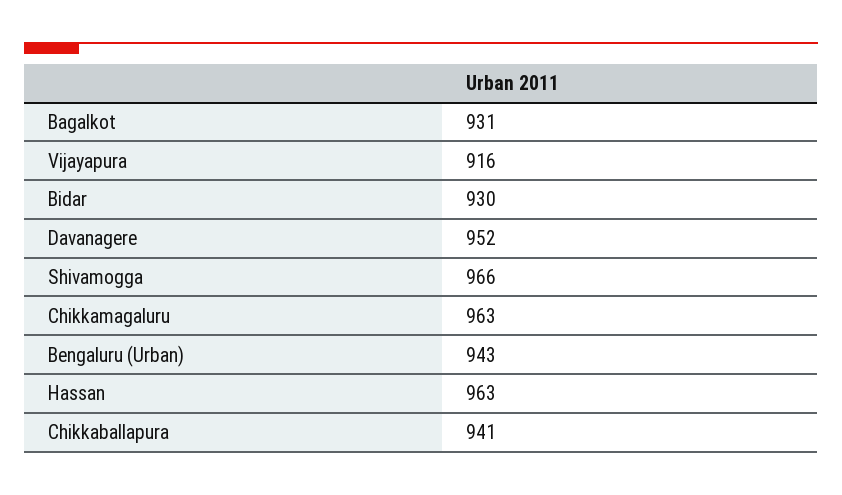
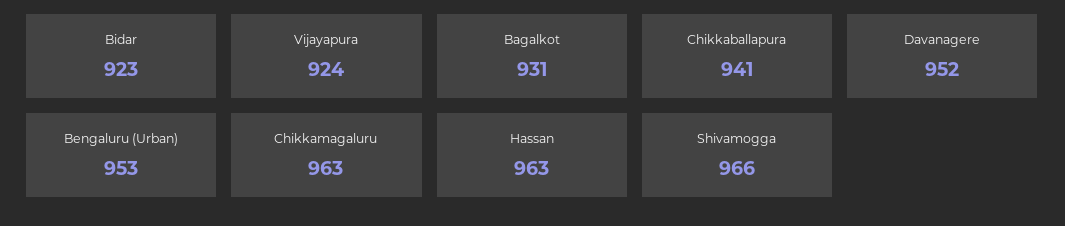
Vijayapura: 916 -> 924
Bidar: 930 -> 923
Bengaluru (Urban): 943 -> 953

